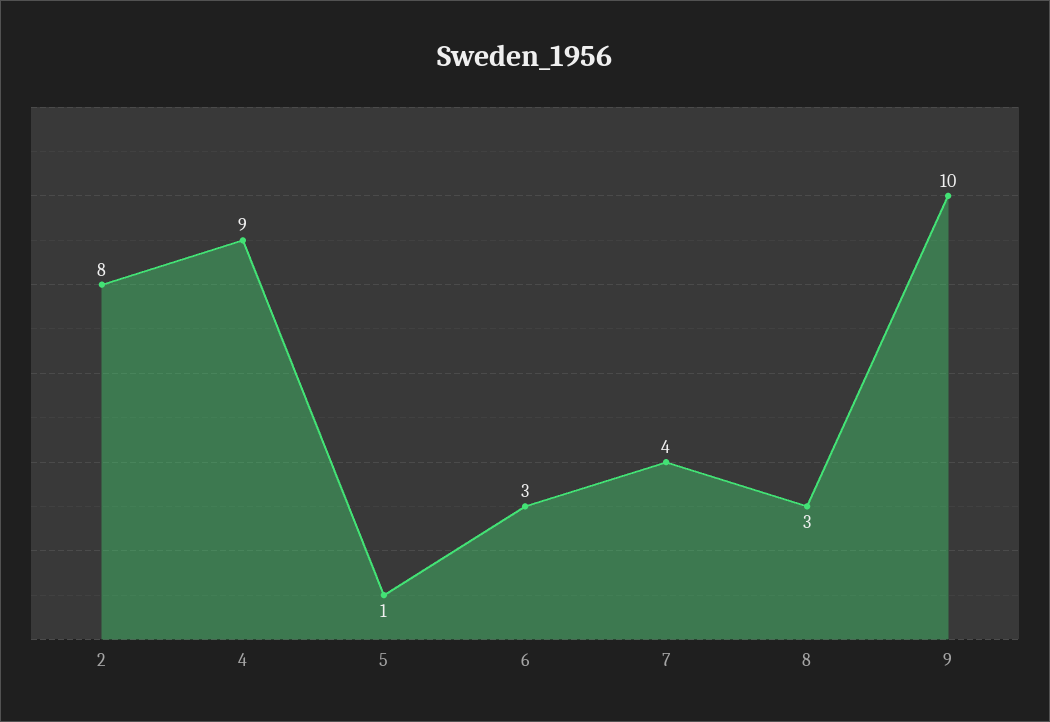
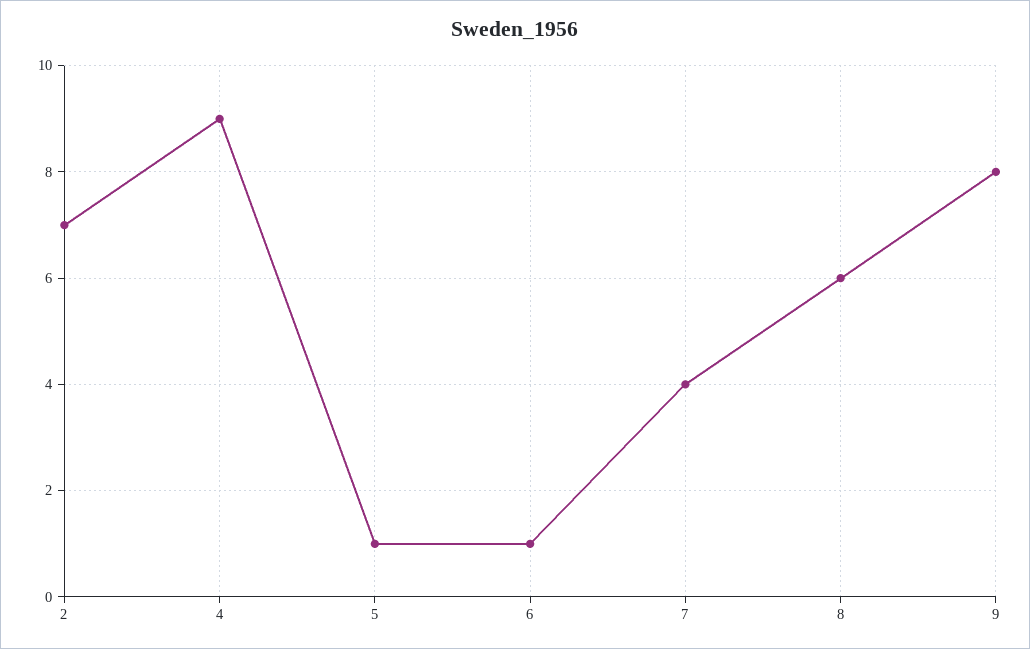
2: 8 -> 7
6: 3 -> 1
8: 3 -> 6
9: 10 -> 8

